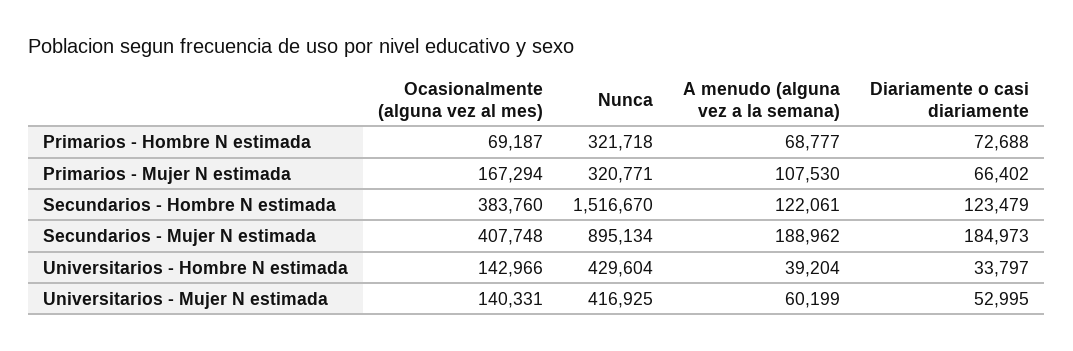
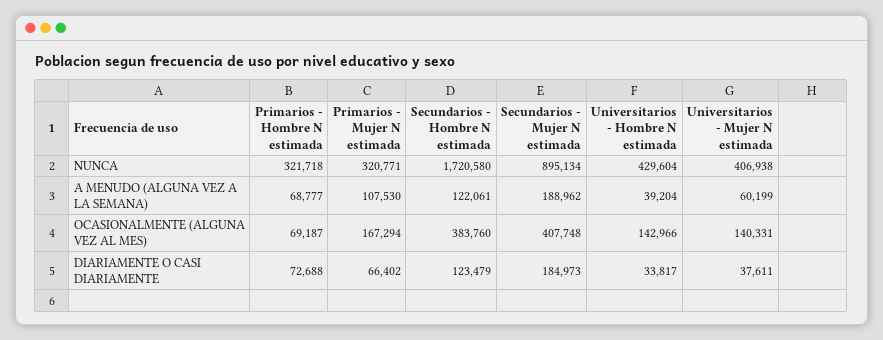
Nunca, Secundarios - Hombre N estimada: 1516670 -> 1720580
Diariamente o casi diariamente, Universitarios - Hombre N estimada: 33797 -> 33817
Nunca, Universitarios - Mujer N estimada: 416925 -> 406938
Diariamente o casi diariamente, Universitarios - Mujer N estimada: 52995 -> 37611

